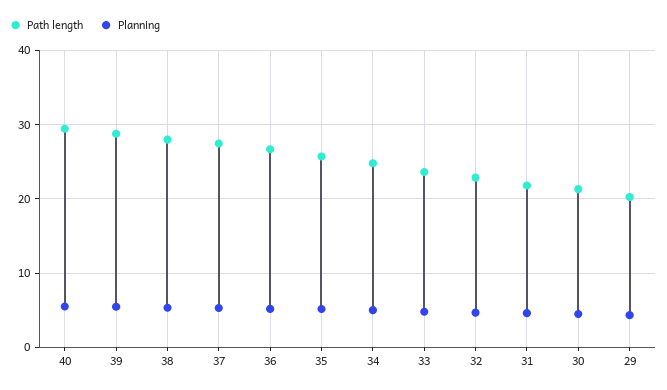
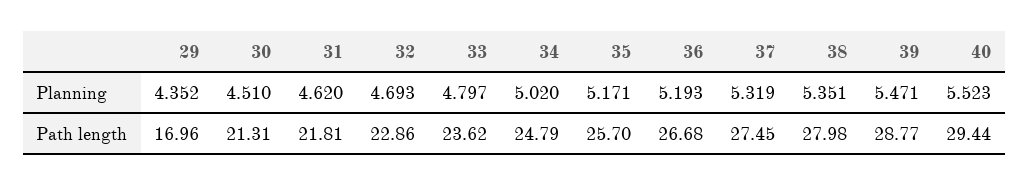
Path length, 29: 20 -> 16.96

